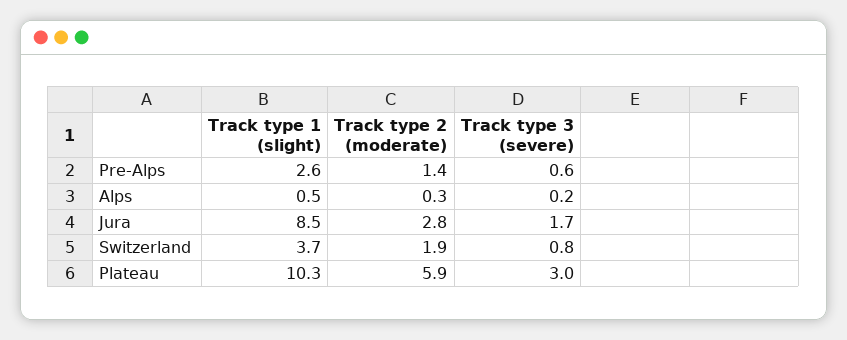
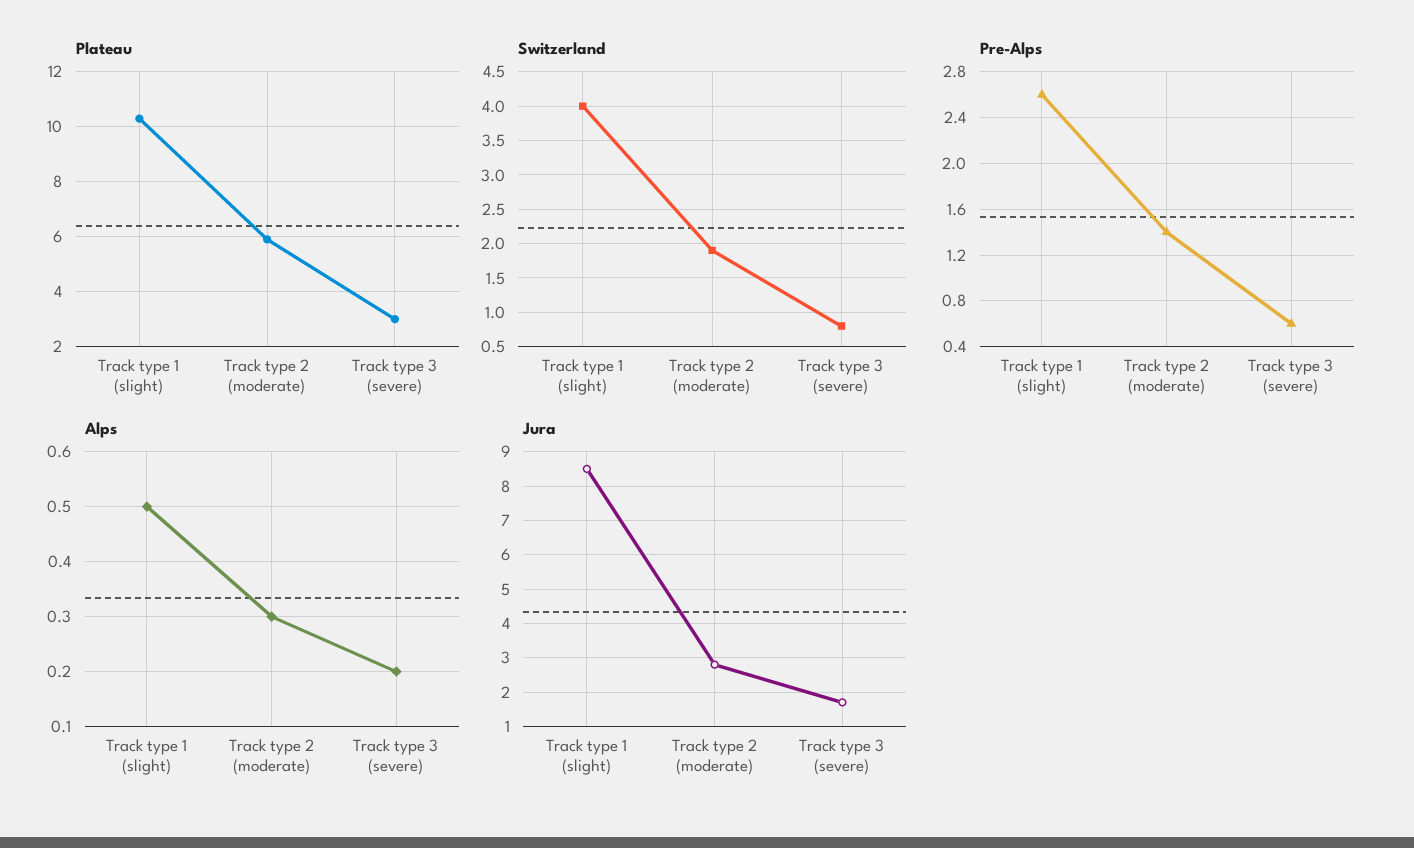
Switzerland, Track type 1 (slight): 3.7 -> 4

